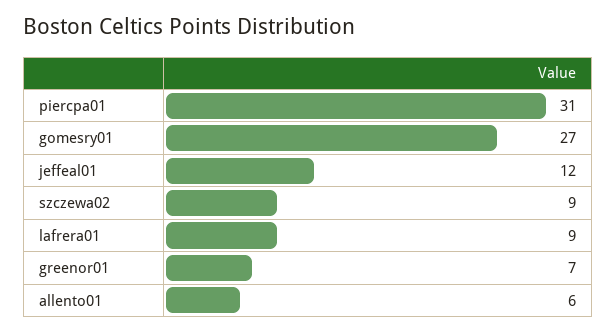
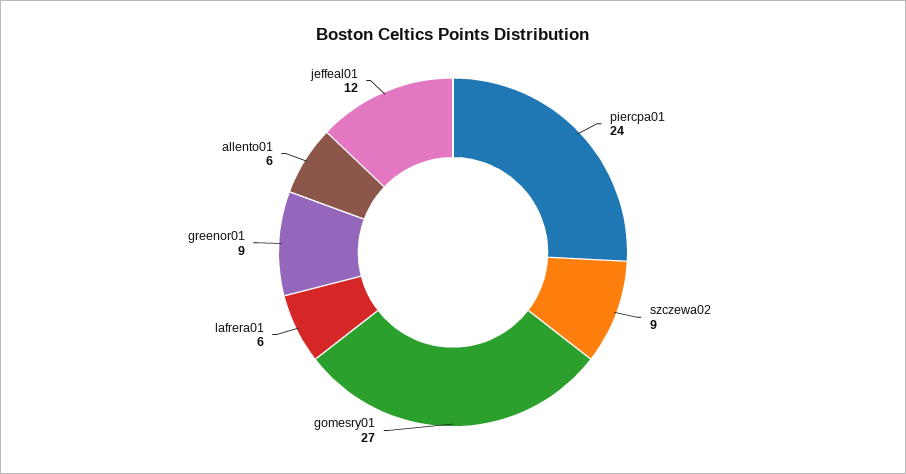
piercpa01: 31 -> 24
lafrera01: 9 -> 6
greenor01: 7 -> 9

